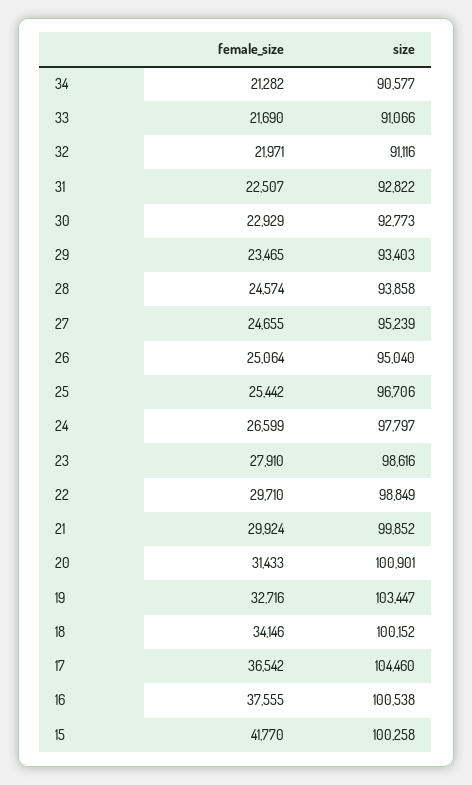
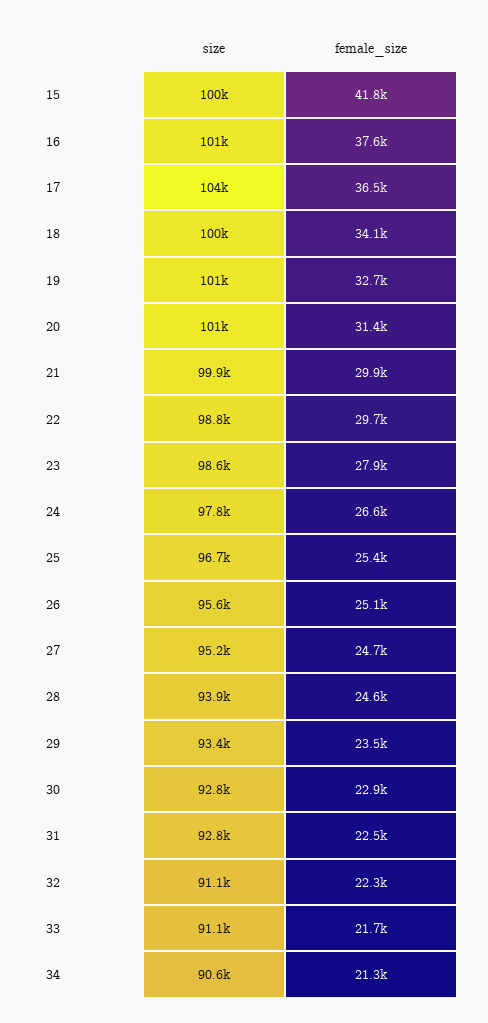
female_size, 32: 21971 -> 22300
size, 26: 95040 -> 95600
size, 19: 103447 -> 101000

